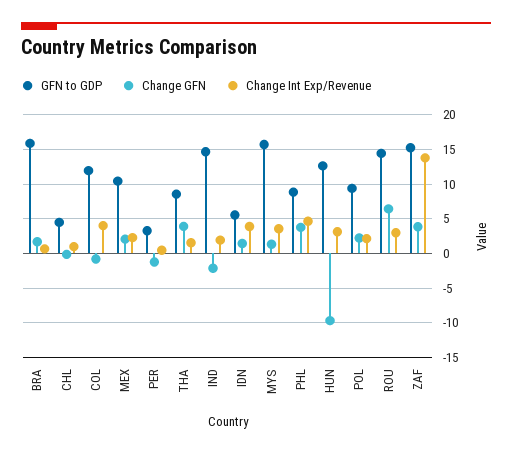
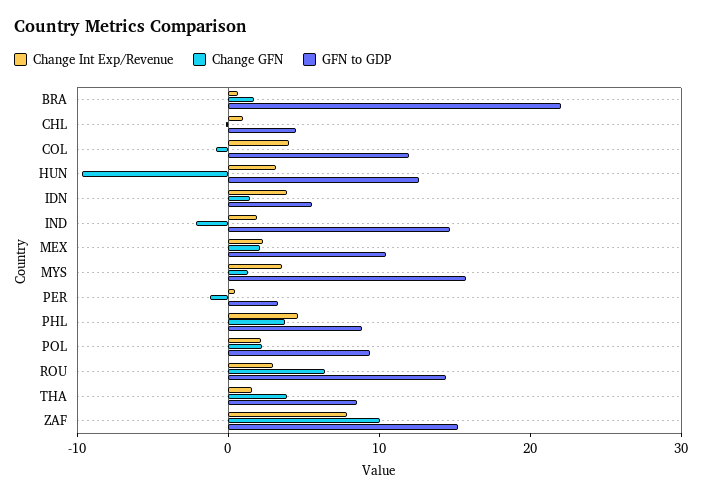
GFN to GDP, BRA: 16 -> 22
Change GFN, ZAF: 4 -> 10
Change Int Exp/Revenue, ZAF: 14 -> 8

